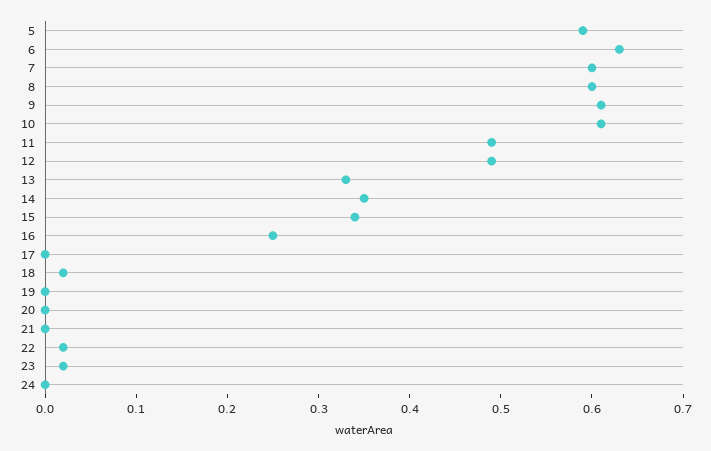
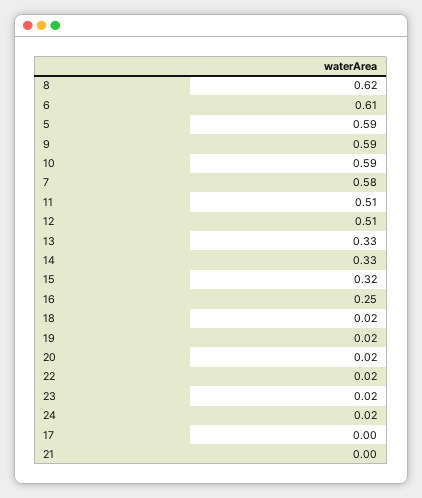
6: 0.63 -> 0.61
7: 0.6 -> 0.58
8: 0.6 -> 0.62
9: 0.61 -> 0.59
10: 0.61 -> 0.59
11: 0.49 -> 0.51
12: 0.49 -> 0.51
14: 0.35 -> 0.33
15: 0.34 -> 0.32
19: 0 -> 0.02
20: 0 -> 0.02
24: 0 -> 0.02

